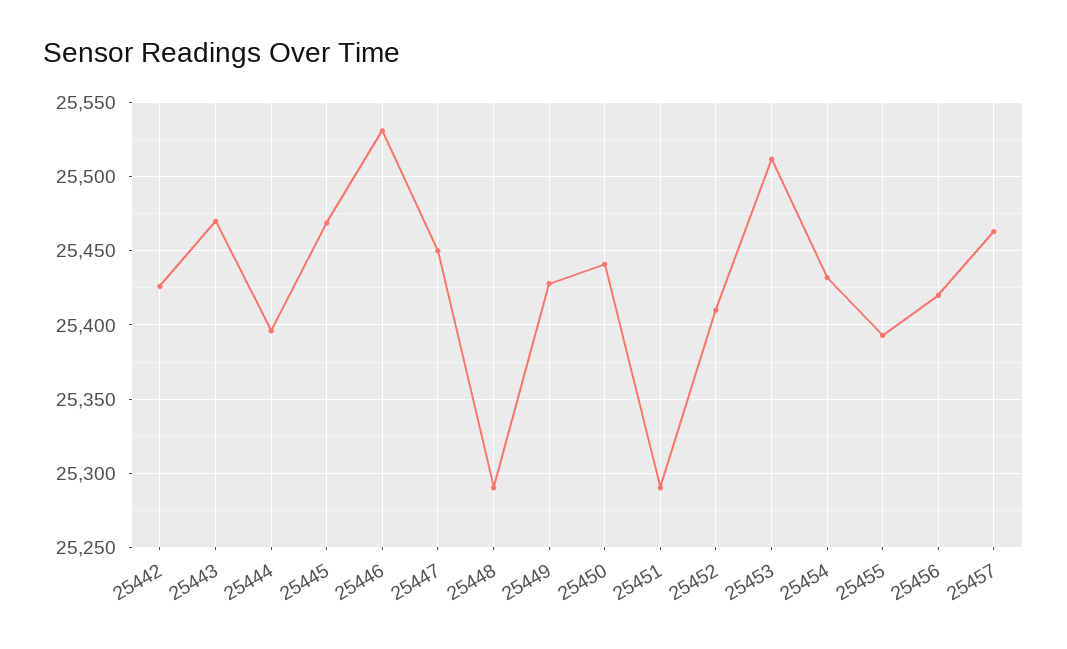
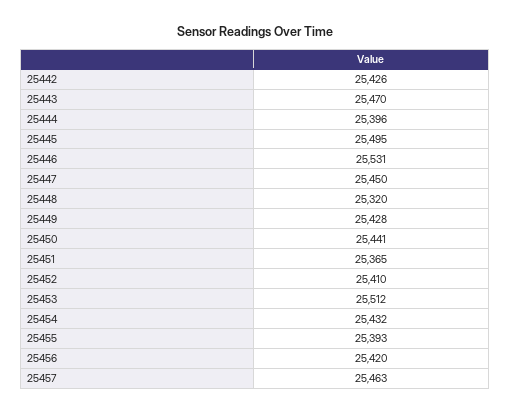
25445: 25470 -> 25495
25448: 25290 -> 25320
25451: 25290 -> 25365

